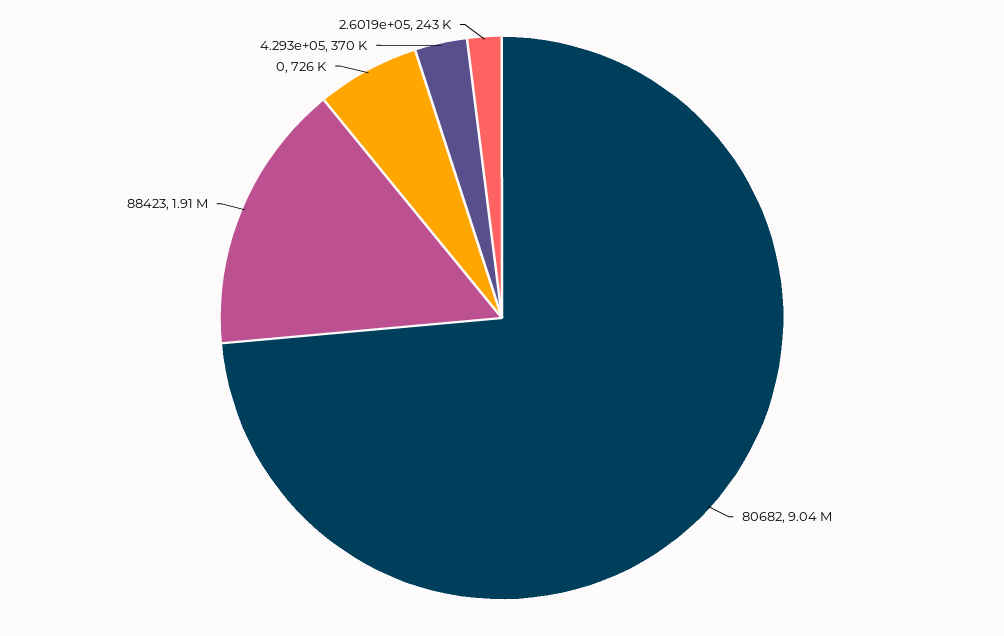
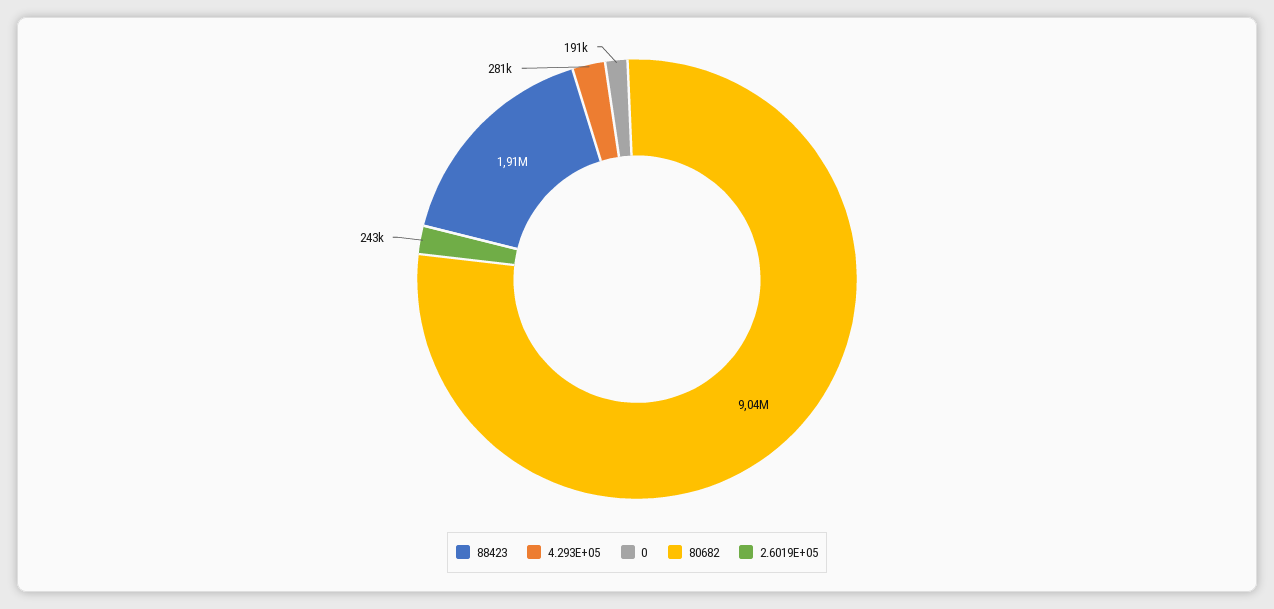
0: 726000 -> 191000
4.293e+05: 370000 -> 281000

